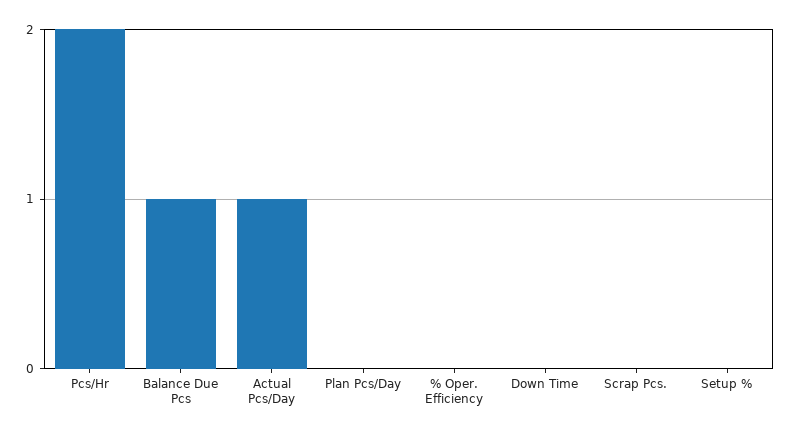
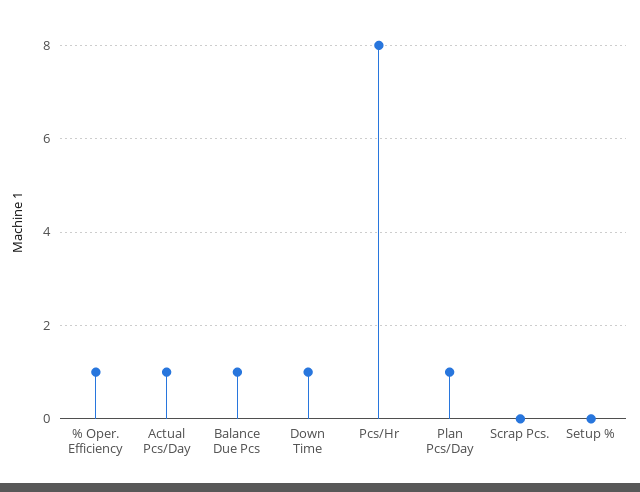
Pcs/Hr: 2 -> 8
Plan Pcs/Day: 0 -> 1
% Oper. Efficiency: 0 -> 1
Down Time: 0 -> 1

